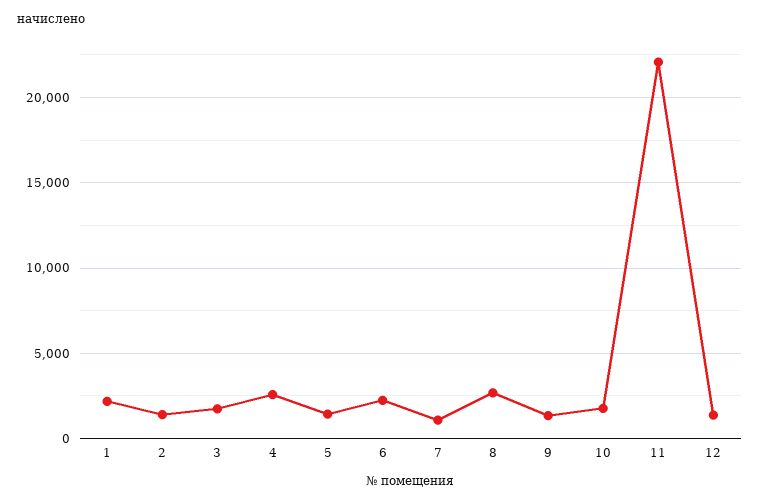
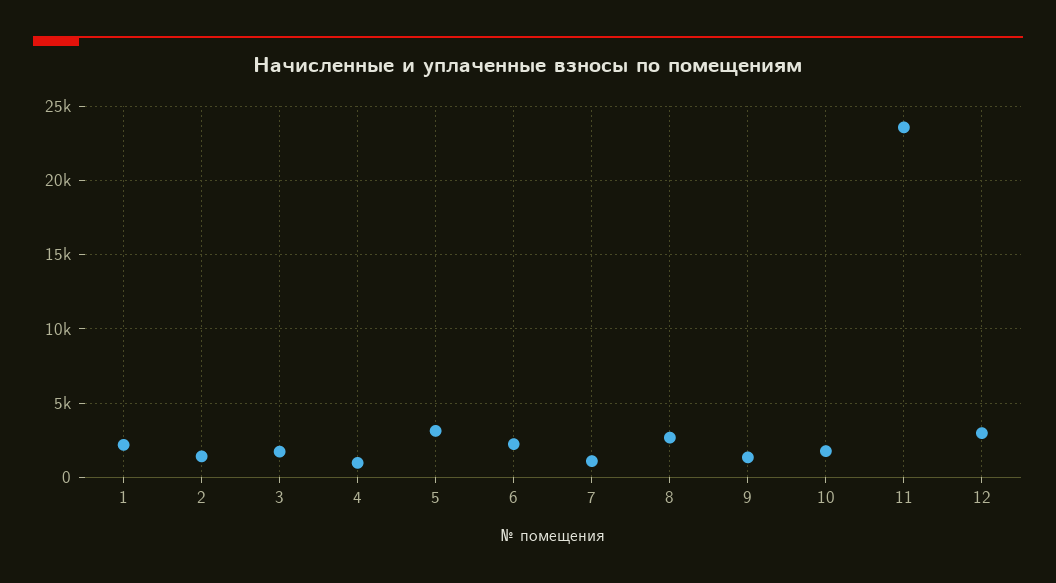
4: 2500 -> 1000
5: 1500 -> 3000
11: 22000 -> 23500
12: 1500 -> 3000

